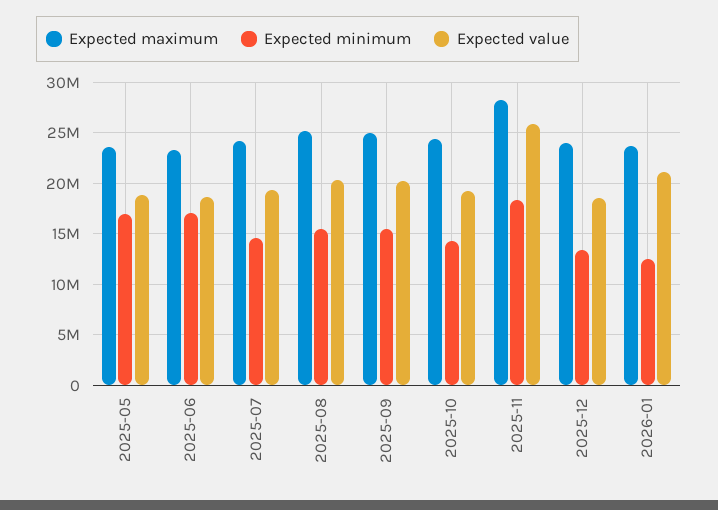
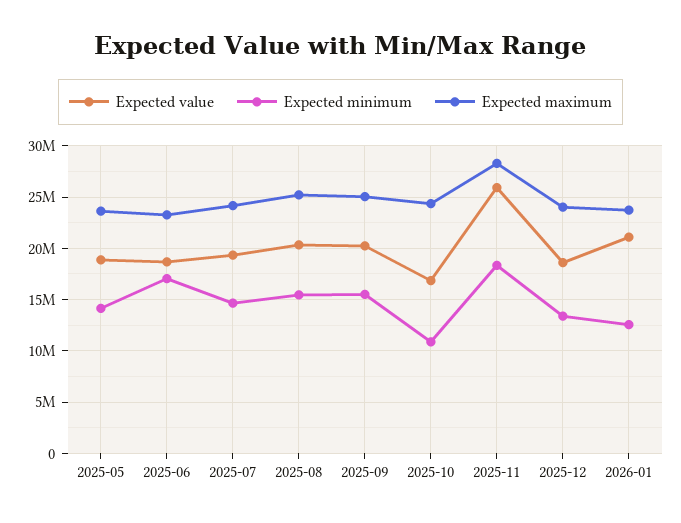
Expected minimum, 2025-05: 17000000 -> 14000000
Expected minimum, 2025-10: 14000000 -> 11000000
Expected value, 2025-10: 19000000 -> 17000000

